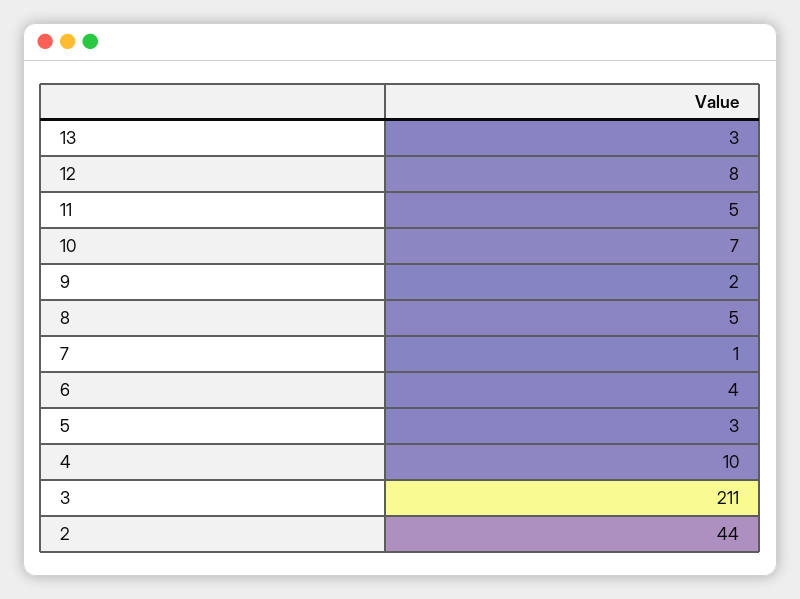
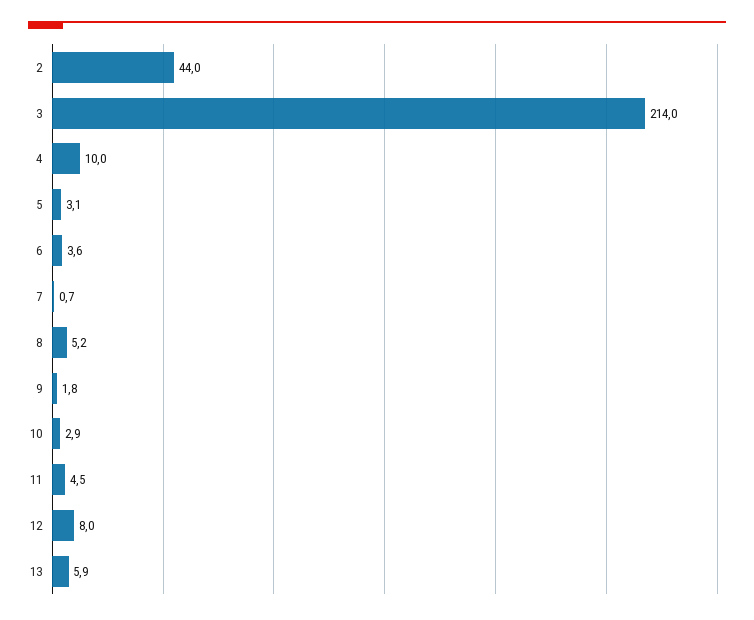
13: 3 -> 5.9
10: 7 -> 2.9
3: 211 -> 214

